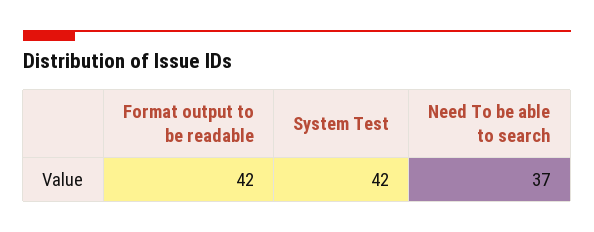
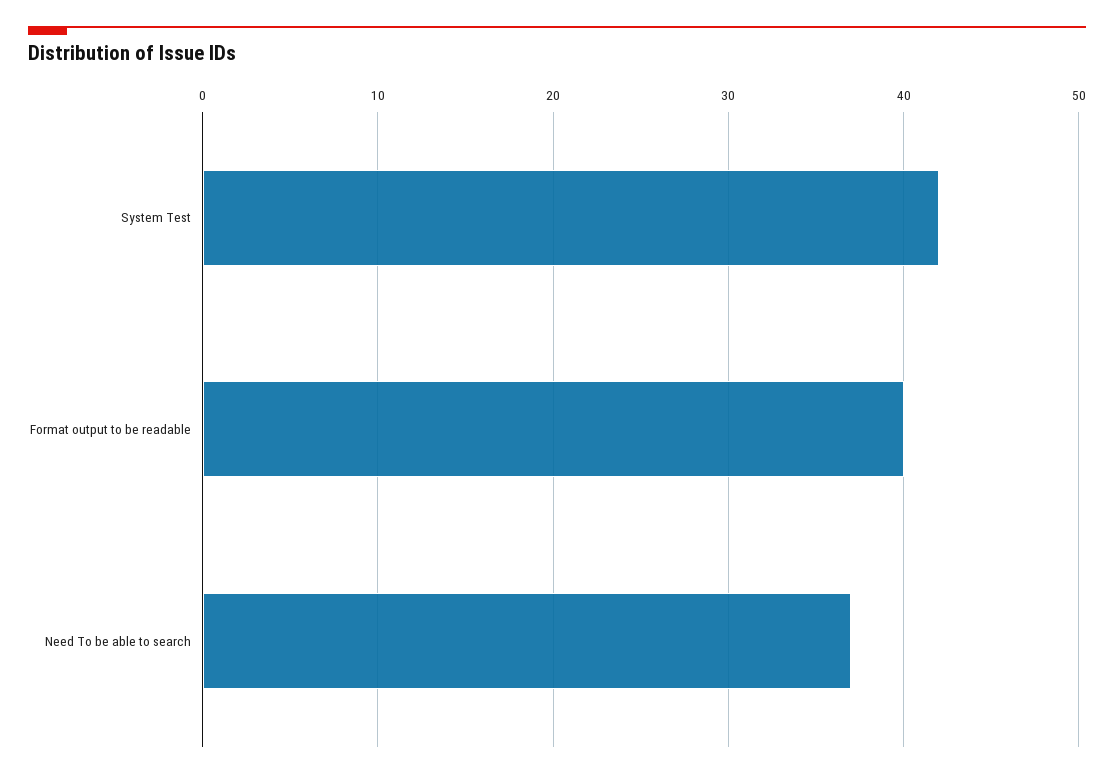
Format output to be readable: 42 -> 40

